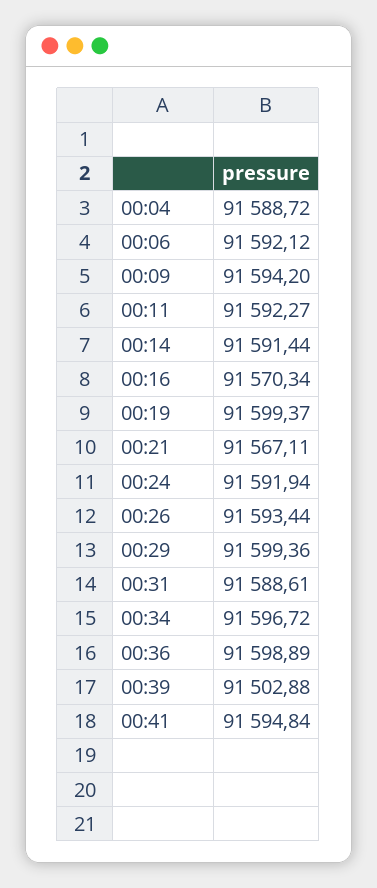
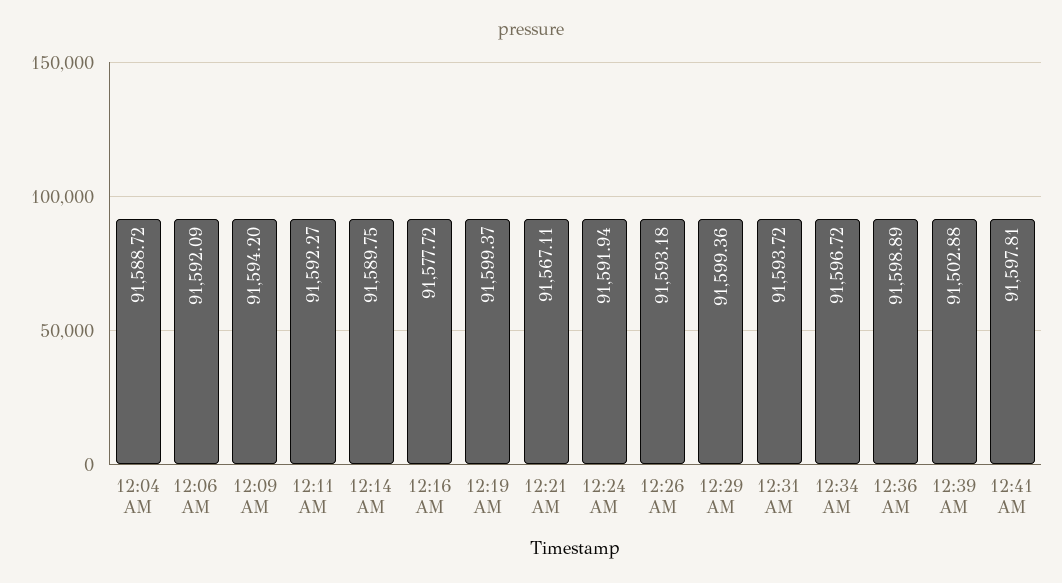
00:06: 91592.12 -> 91592.09
00:14: 91591.44 -> 91589.75
00:16: 91570.34 -> 91577.72
00:26: 91593.44 -> 91593.18
00:31: 91588.61 -> 91593.72
00:41: 91594.84 -> 91597.81

